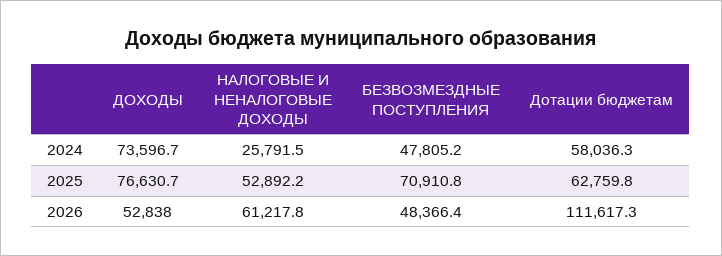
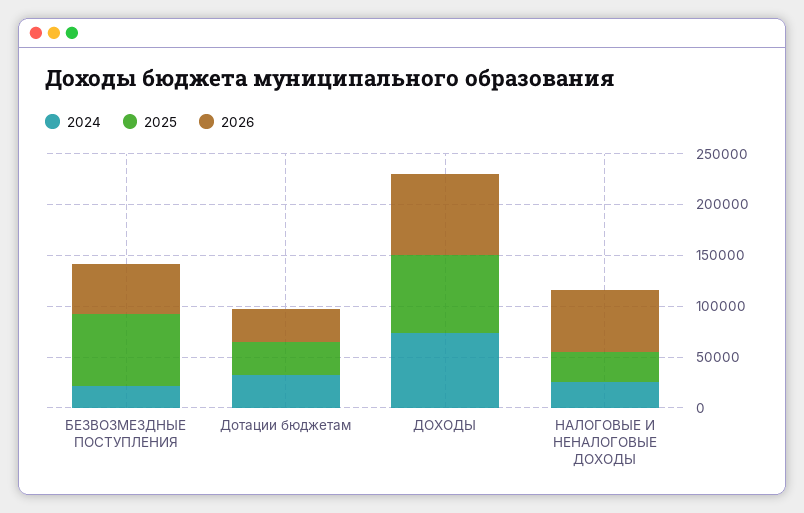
2024, БЕЗВОЗМЕЗДНЫЕ ПОСТУПЛЕНИЯ: 47805.2 -> 20000
2024, Дотации бюджетам: 58036.3 -> 30000
2025, НАЛОГОВЫЕ И НЕНАЛОГОВЫЕ ДОХОДЫ: 52892.2 -> 30000
2025, Дотации бюджетам: 62759.8 -> 30000
2026, ДОХОДЫ: 52838 -> 80000
2026, Дотации бюджетам: 111617.3 -> 30000

